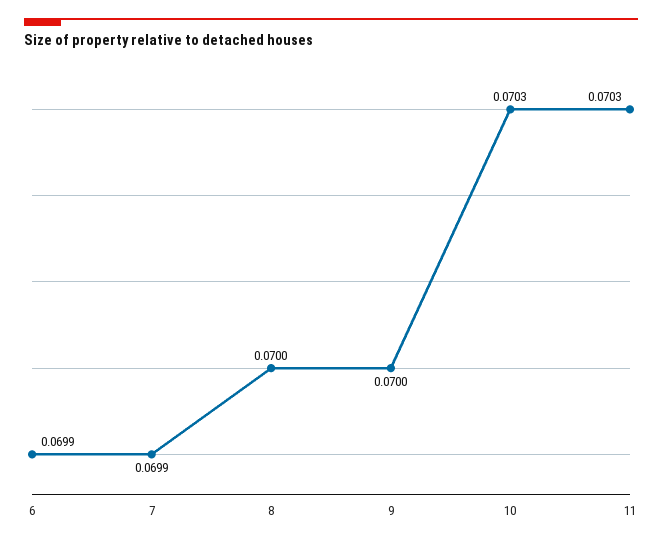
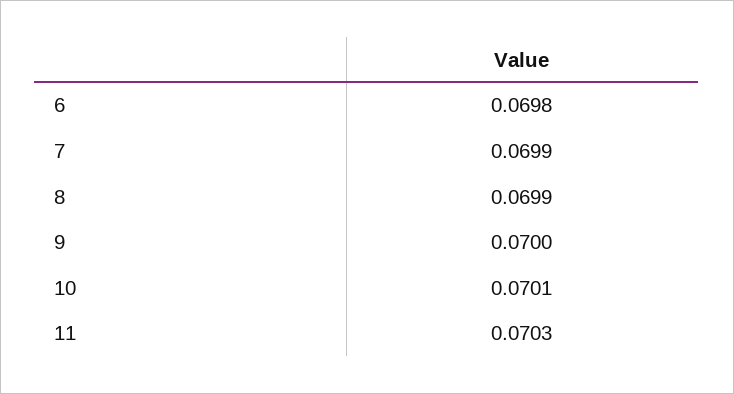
6: 0.0699 -> 0.0698
8: 0.07 -> 0.0699
10: 0.0703 -> 0.0701

